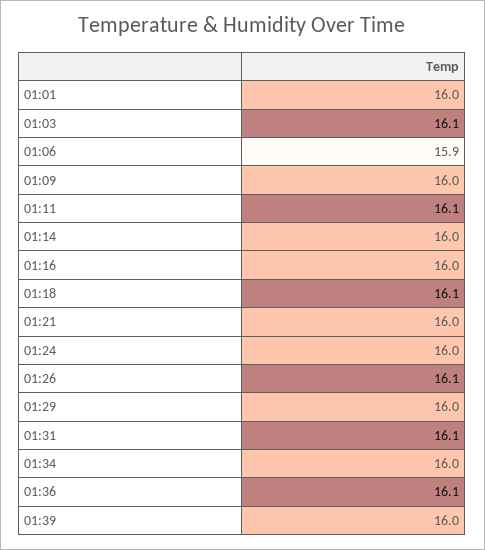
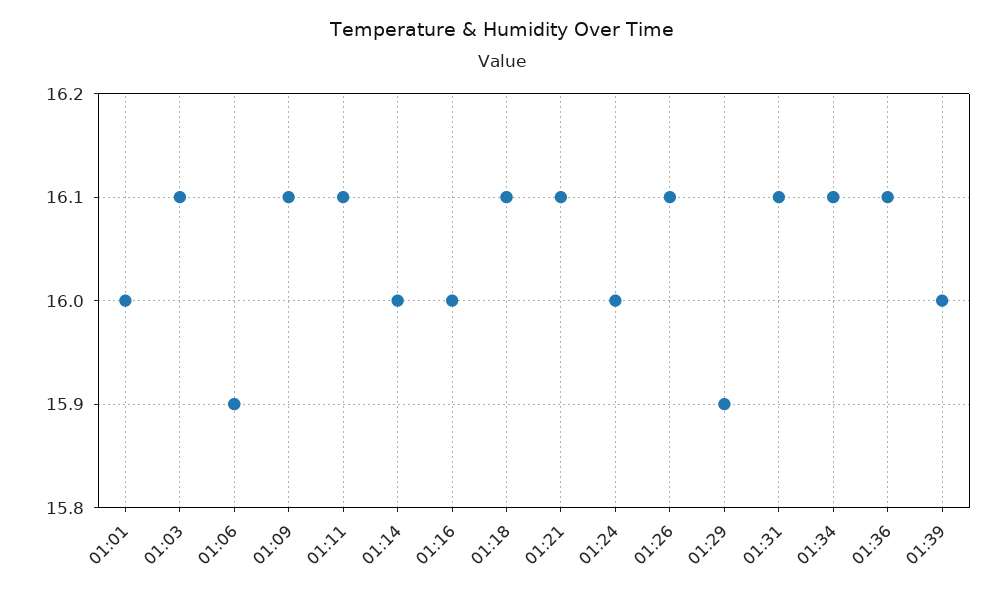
01:09: 16 -> 16.1
01:21: 16 -> 16.1
01:29: 16 -> 15.9
01:34: 16 -> 16.1

